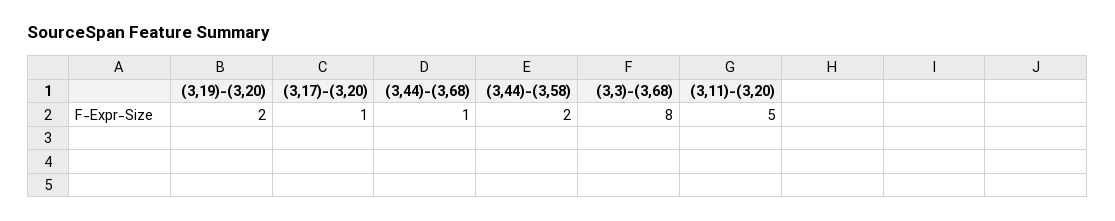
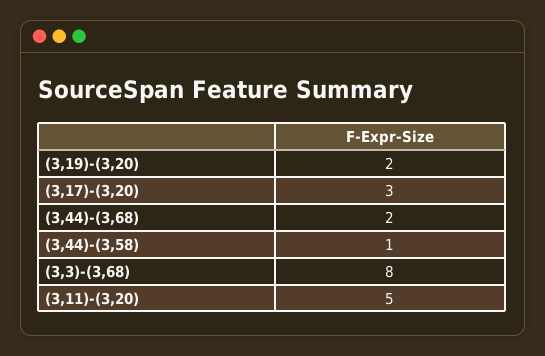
(3,17)-(3,20): 1 -> 3
(3,44)-(3,68): 1 -> 2
(3,44)-(3,58): 2 -> 1

